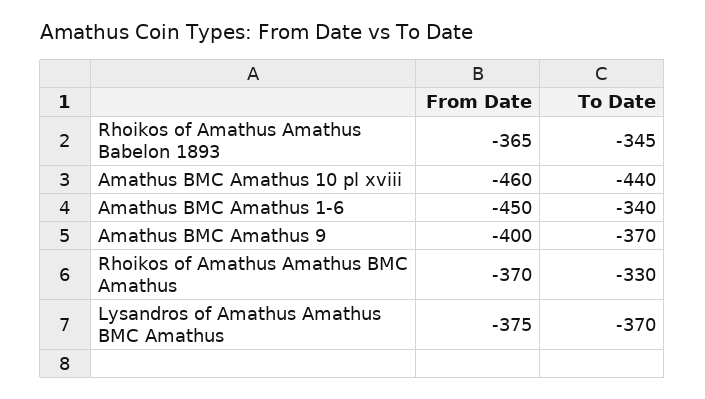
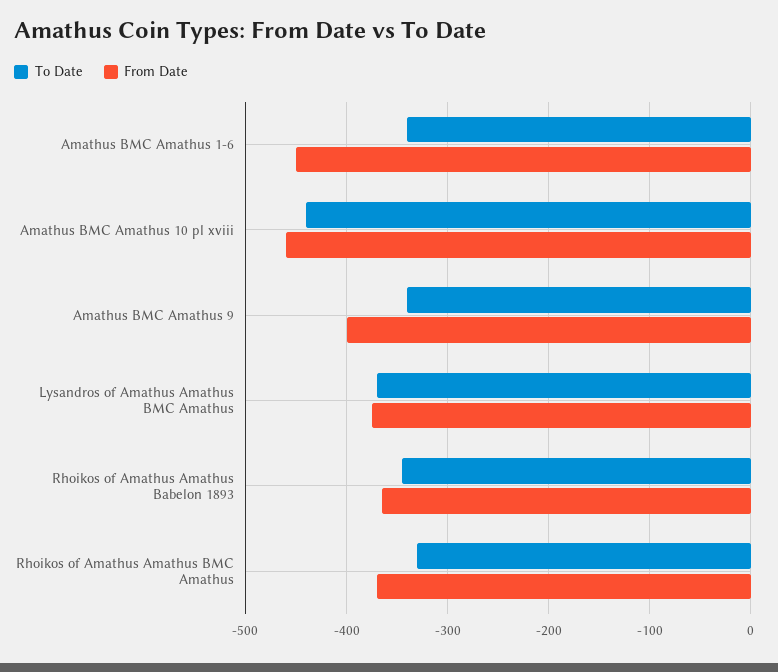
To Date, Amathus BMC Amathus 9: -370 -> -340

